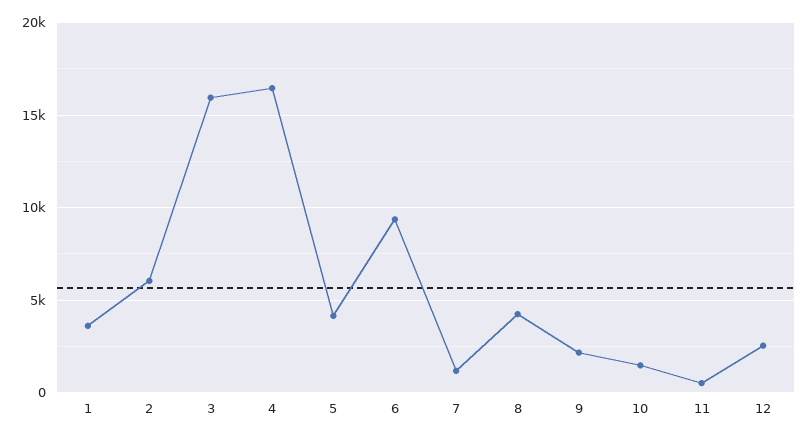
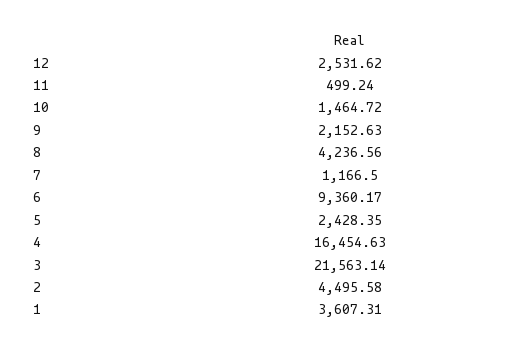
2: 6000 -> 4495.58
3: 16000 -> 21563.14
5: 4000 -> 2428.35

